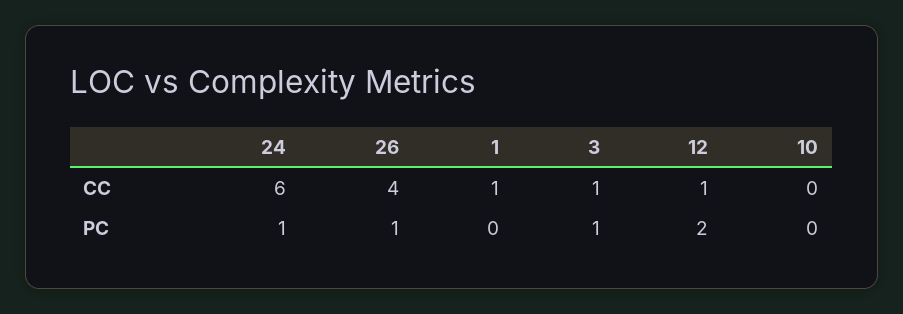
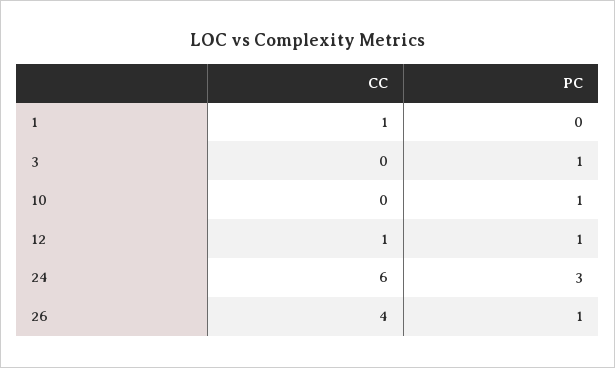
3, CC: 1 -> 0
24, PC: 1 -> 3
12, PC: 2 -> 1
10, PC: 0 -> 1

